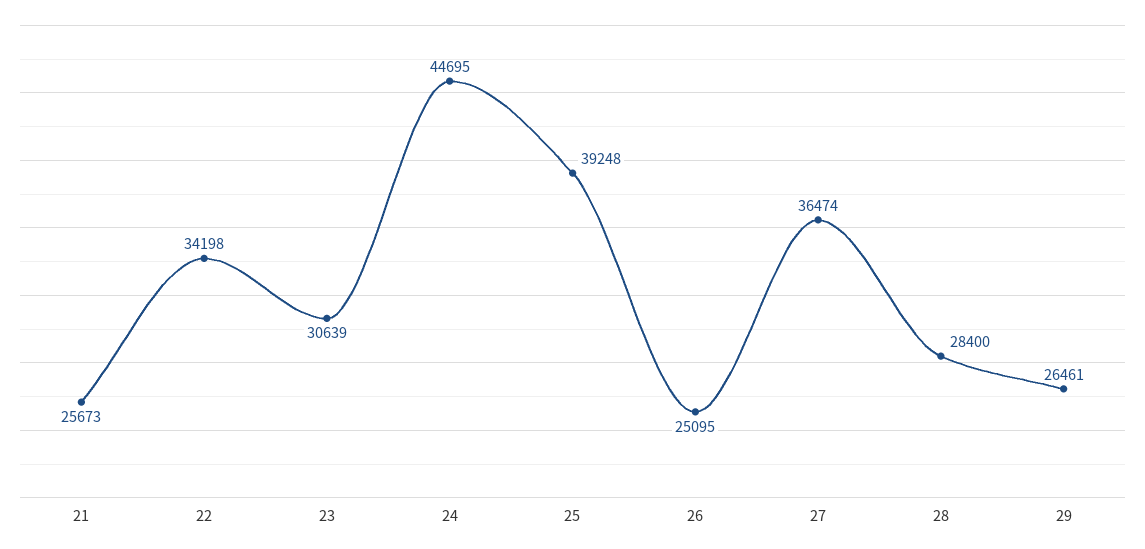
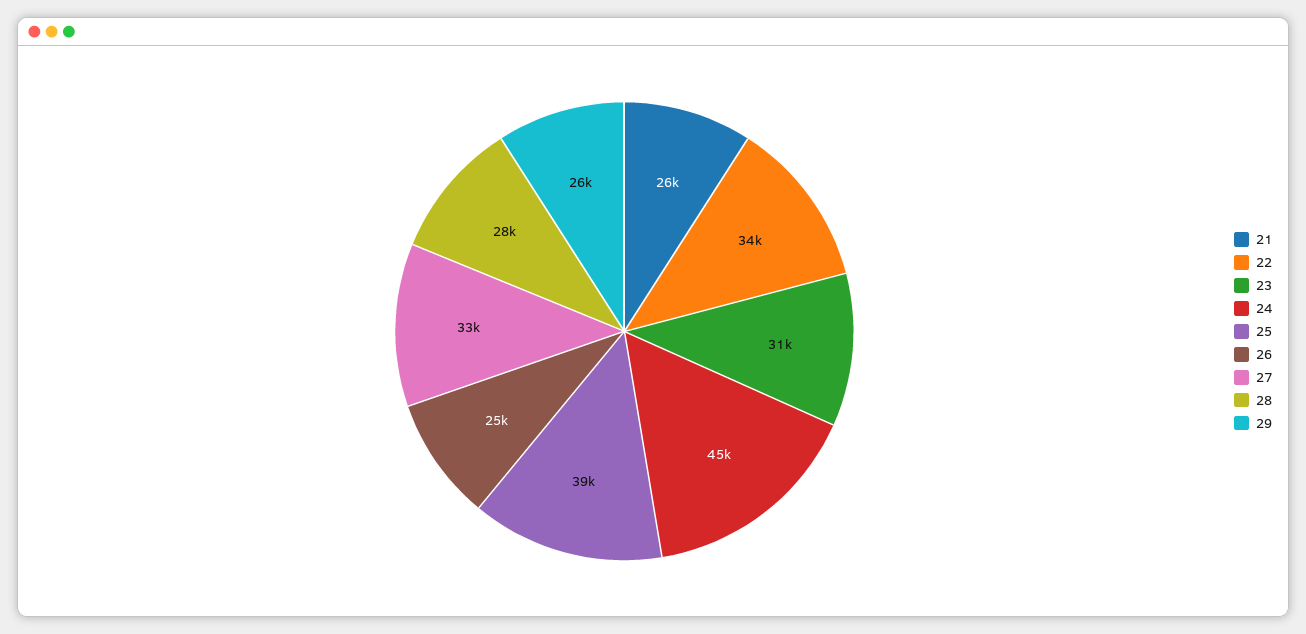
27: 36474 -> 33000

